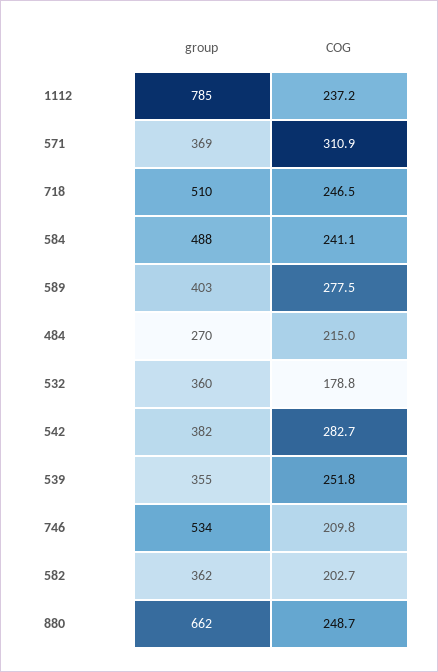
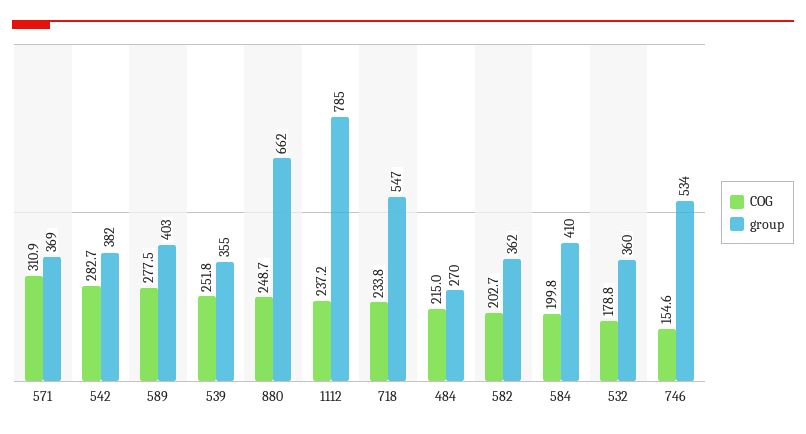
group, 718: 510 -> 547
COG, 718: 246.5 -> 233.8
group, 584: 488 -> 410
COG, 584: 241.1 -> 199.8
COG, 746: 209.8 -> 154.6

